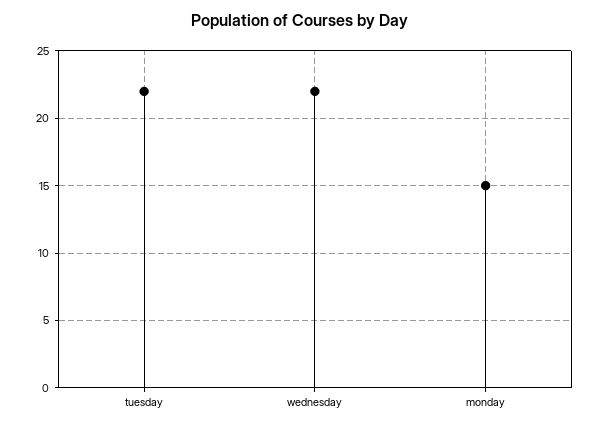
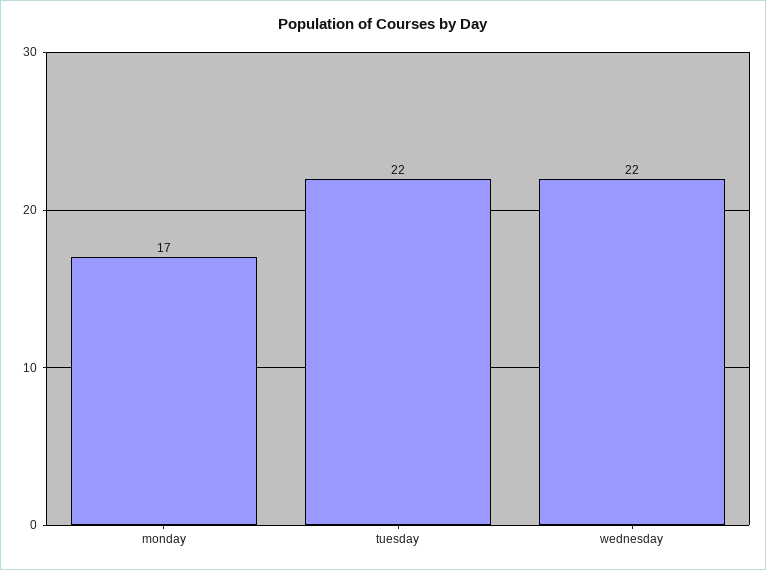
monday: 15 -> 17

